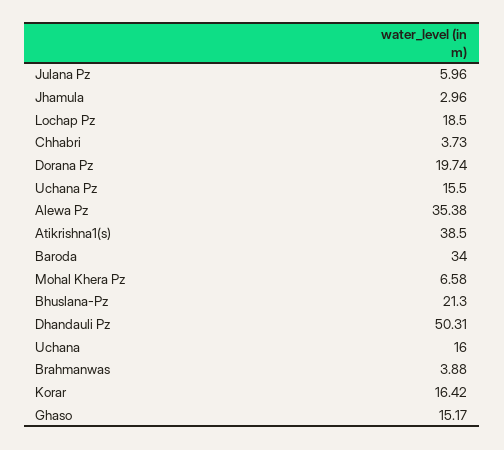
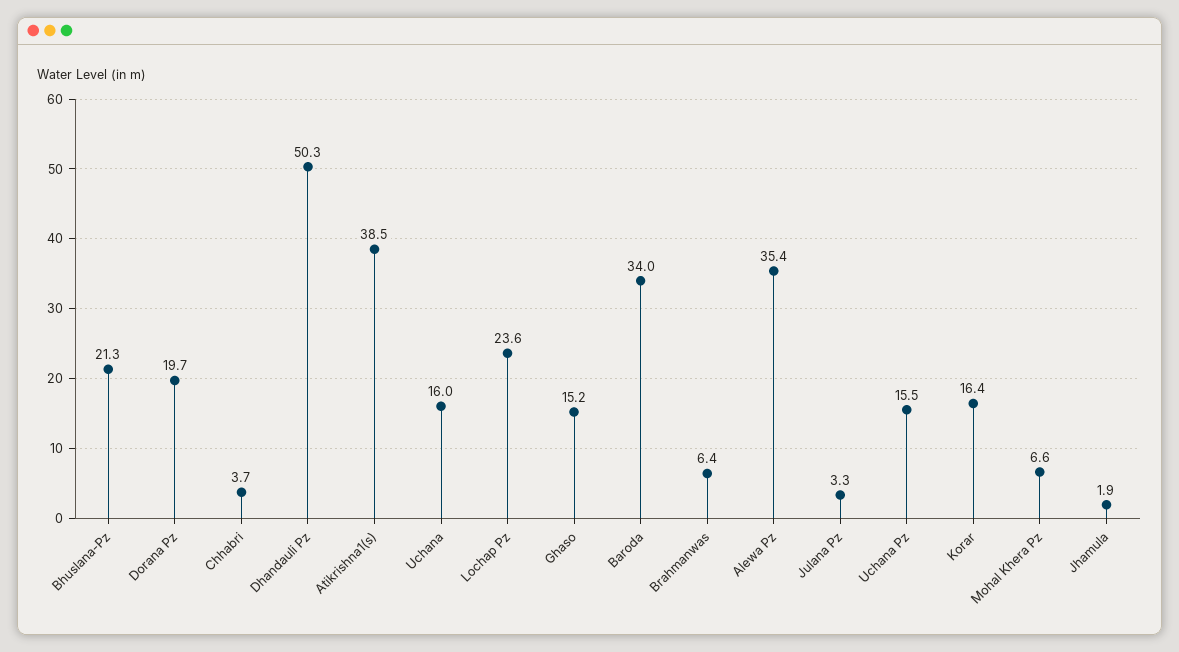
Julana Pz: 5.96 -> 3.3
Jhamula: 2.96 -> 1.9
Lochap Pz: 18.5 -> 23.6
Brahmanwas: 3.88 -> 6.4

